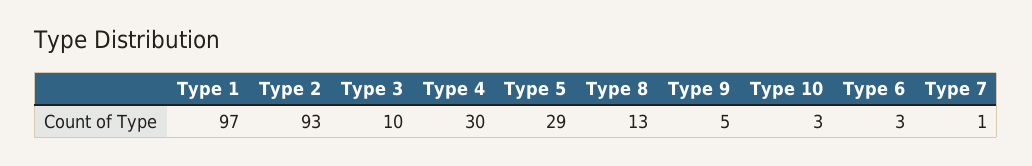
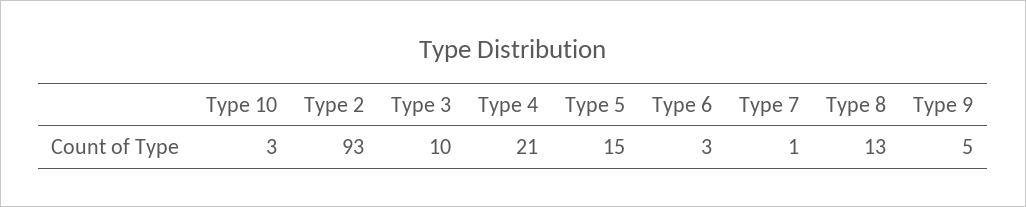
Type 1: 97 -> none
Type 4: 30 -> 21
Type 5: 29 -> 15

